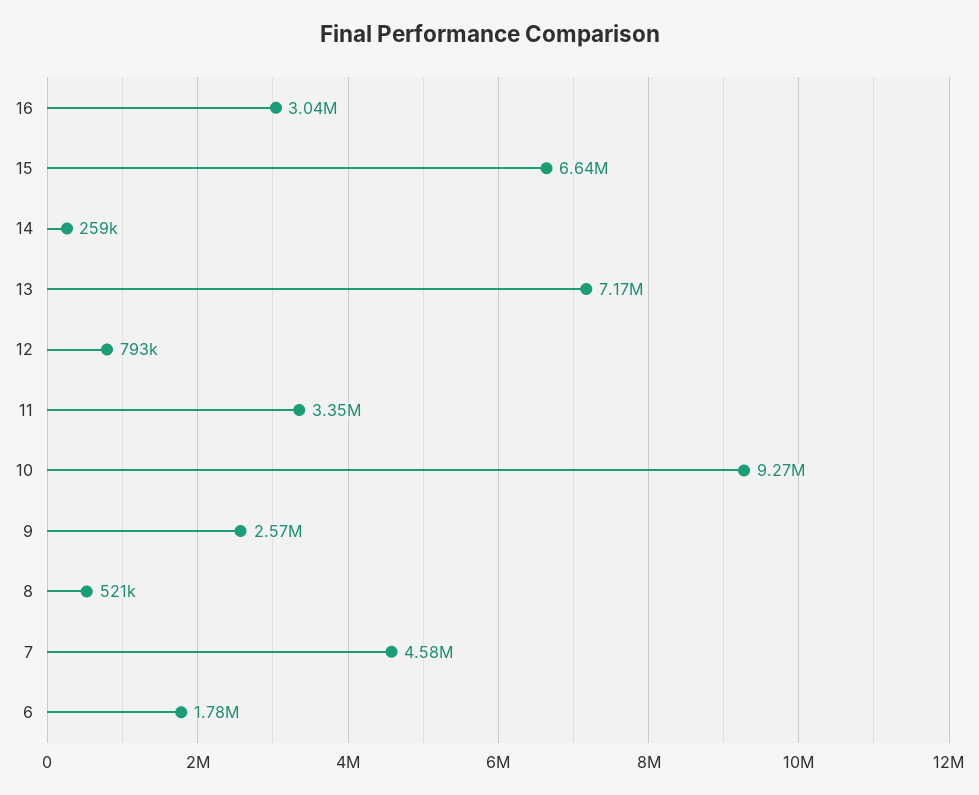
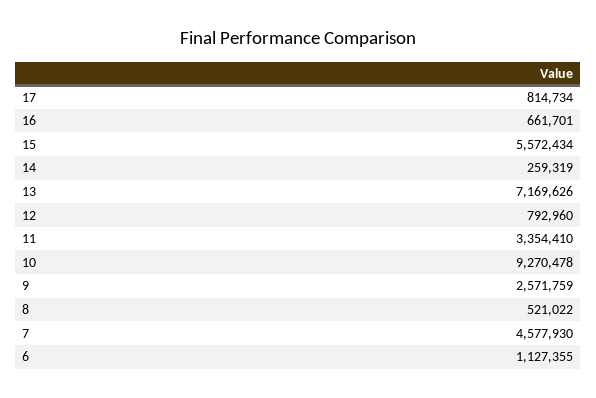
16: 3040000 -> 661701
15: 6640000 -> 5572434
6: 1780000 -> 1127355
17: none -> 814734

